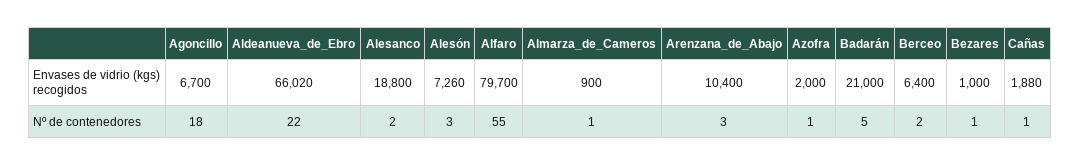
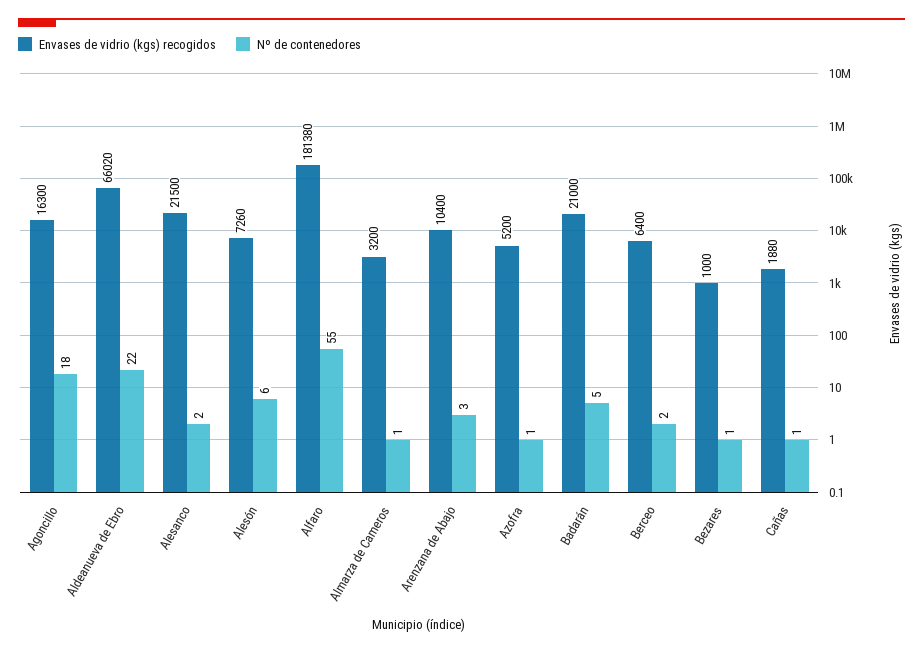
Envases de vidrio (kgs) recogidos, Agoncillo: 6700 -> 16300
Envases de vidrio (kgs) recogidos, Alesanco: 18800 -> 21500
Envases de vidrio (kgs) recogidos, Alfaro: 79700 -> 181380
Envases de vidrio (kgs) recogidos, Almarza_de_Cameros: 900 -> 3200
Envases de vidrio (kgs) recogidos, Azofra: 2000 -> 5200
Nº de contenedores, Alesón: 3 -> 6

